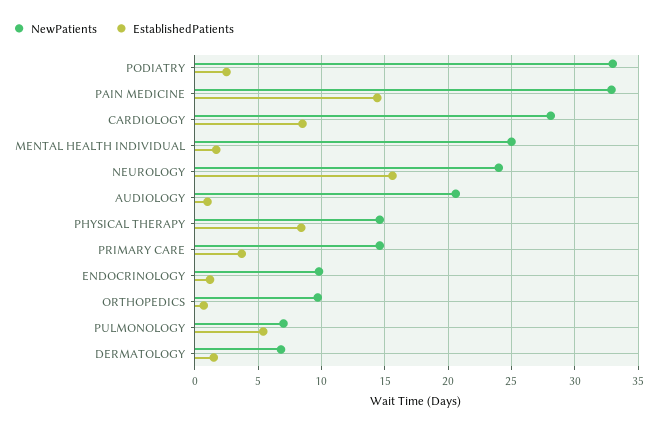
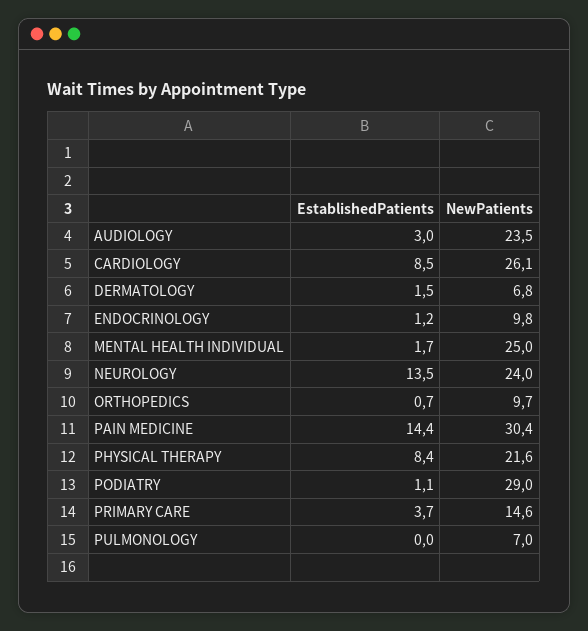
NewPatients, PODIATRY: 33 -> 29
EstablishedPatients, PODIATRY: 2.5 -> 1.1
NewPatients, PAIN MEDICINE: 33 -> 30.4
NewPatients, CARDIOLOGY: 28 -> 26.1
EstablishedPatients, NEUROLOGY: 15.5 -> 13.5
NewPatients, AUDIOLOGY: 20.5 -> 23.5
EstablishedPatients, AUDIOLOGY: 1 -> 3
NewPatients, PHYSICAL THERAPY: 14.5 -> 21.6
EstablishedPatients, PULMONOLOGY: 5.5 -> 0

